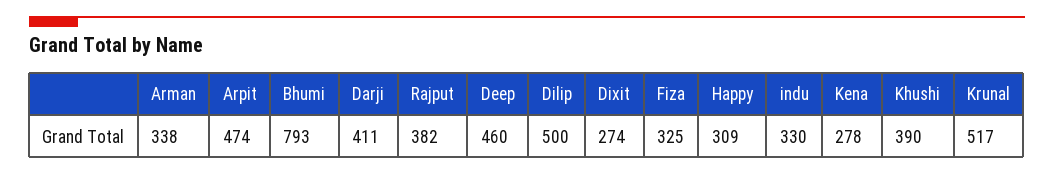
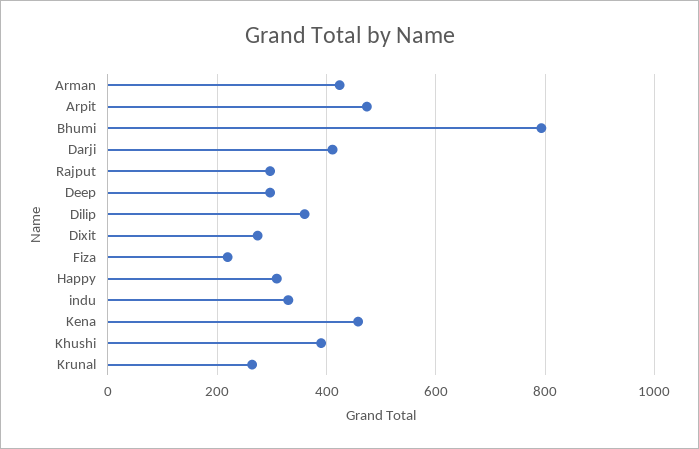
Arman: 338 -> 420
Rajput: 382 -> 300
Deep: 460 -> 300
Dilip: 500 -> 360
Fiza: 325 -> 220
Kena: 278 -> 460
Krunal: 517 -> 260

